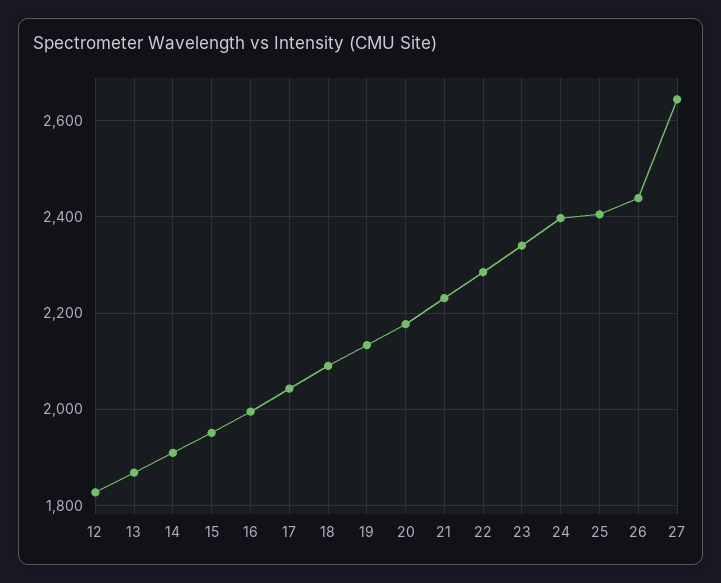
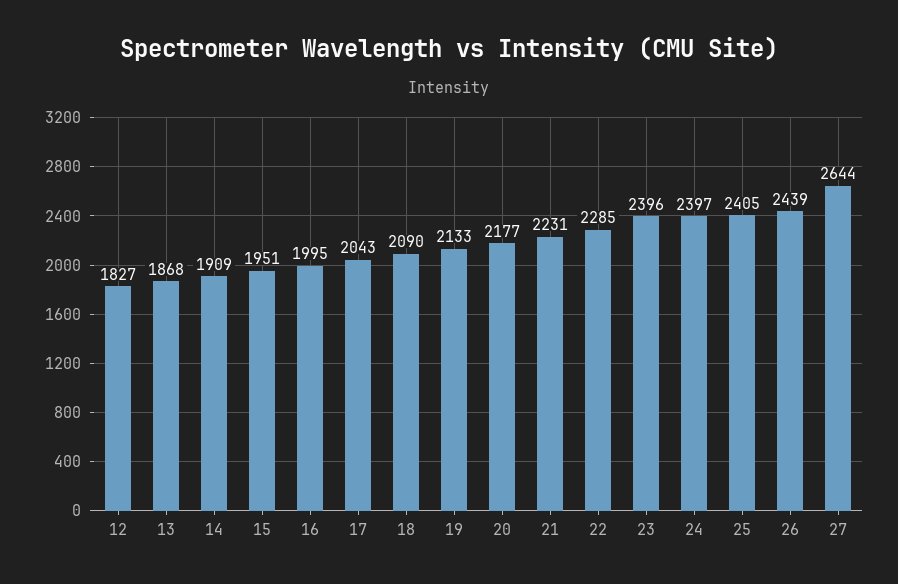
23: 2340 -> 2396

